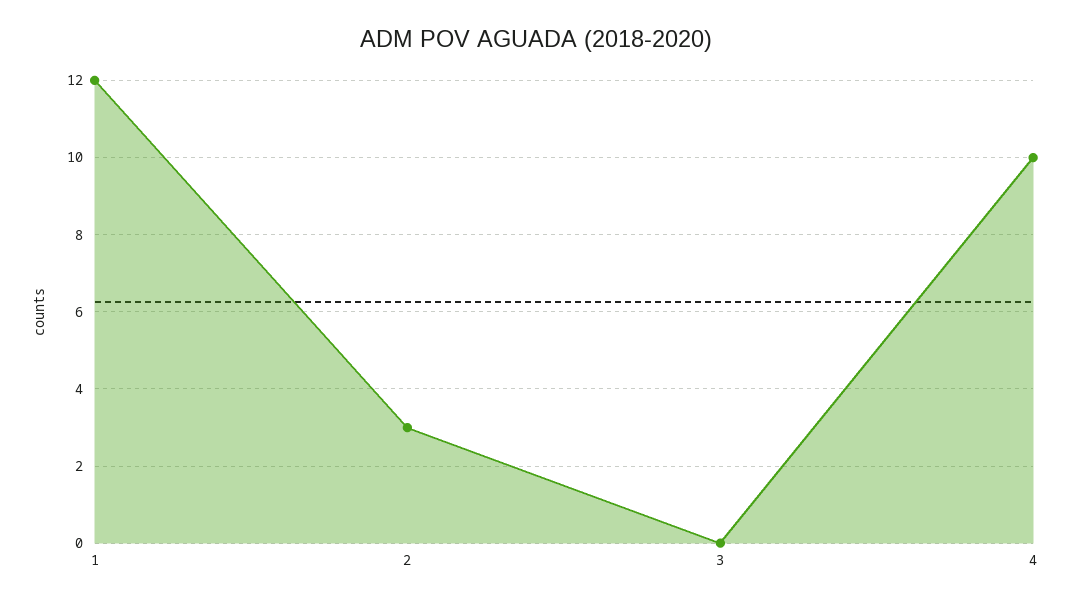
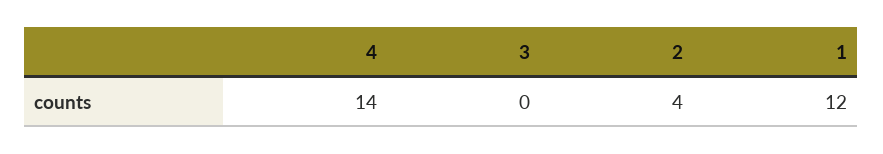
2: 3 -> 4
4: 10 -> 14

